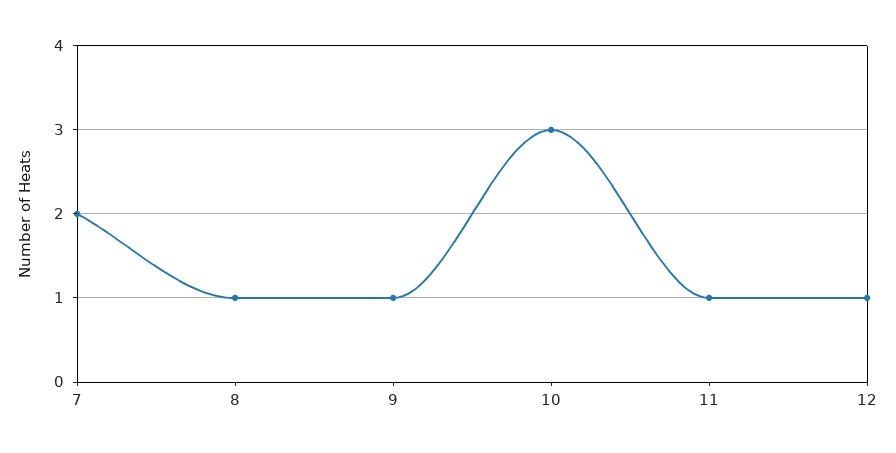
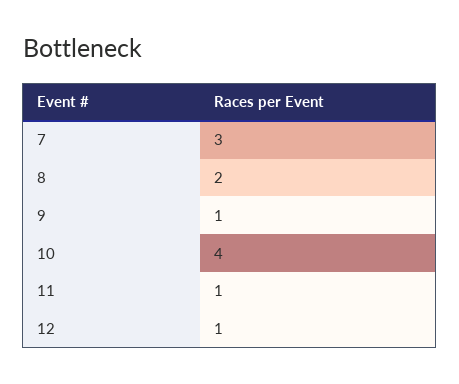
7: 2 -> 3
8: 1 -> 2
10: 3 -> 4

